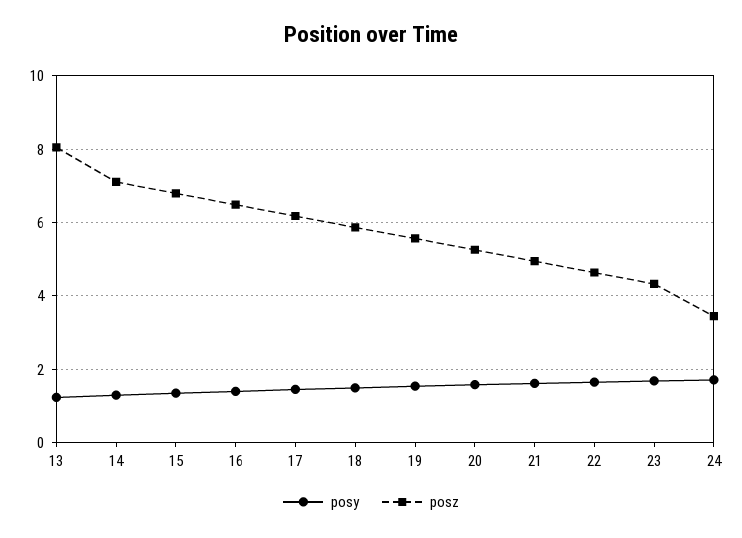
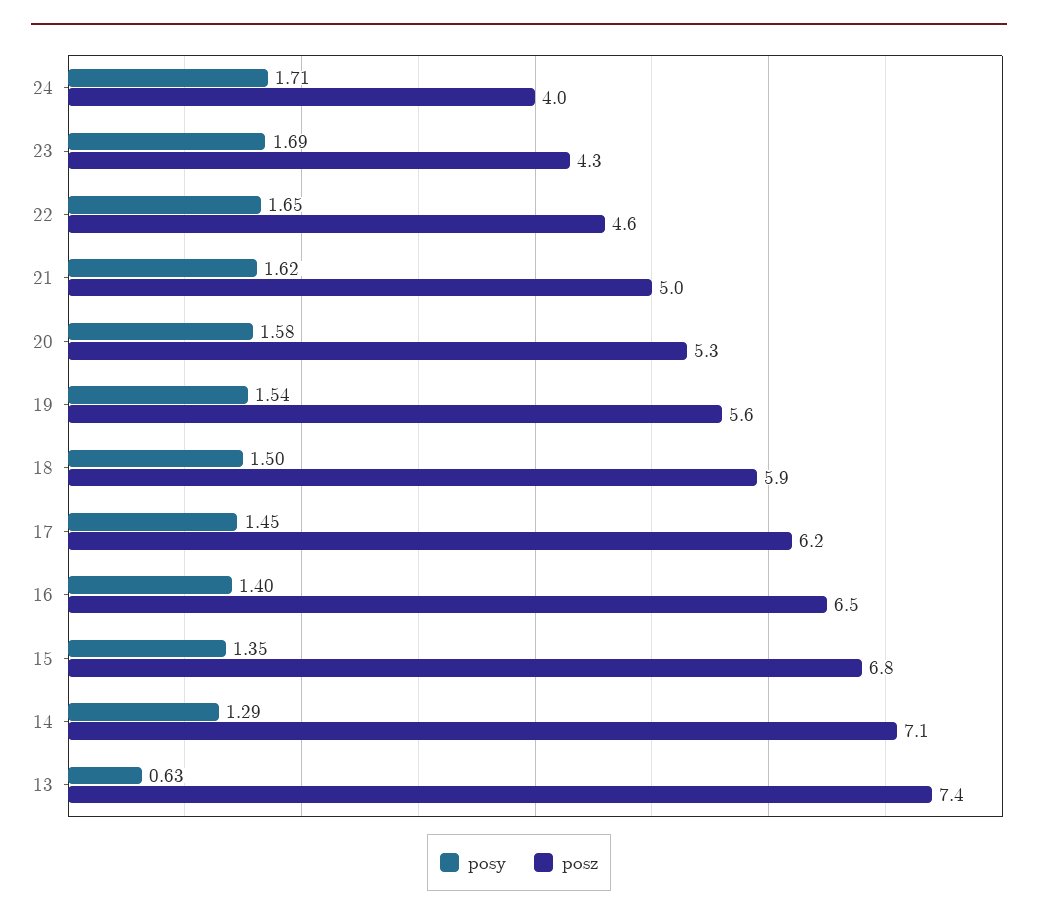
posy, 13: 1.2 -> 0.63
posz, 13: 8 -> 7.4
posz, 24: 3.4 -> 4

